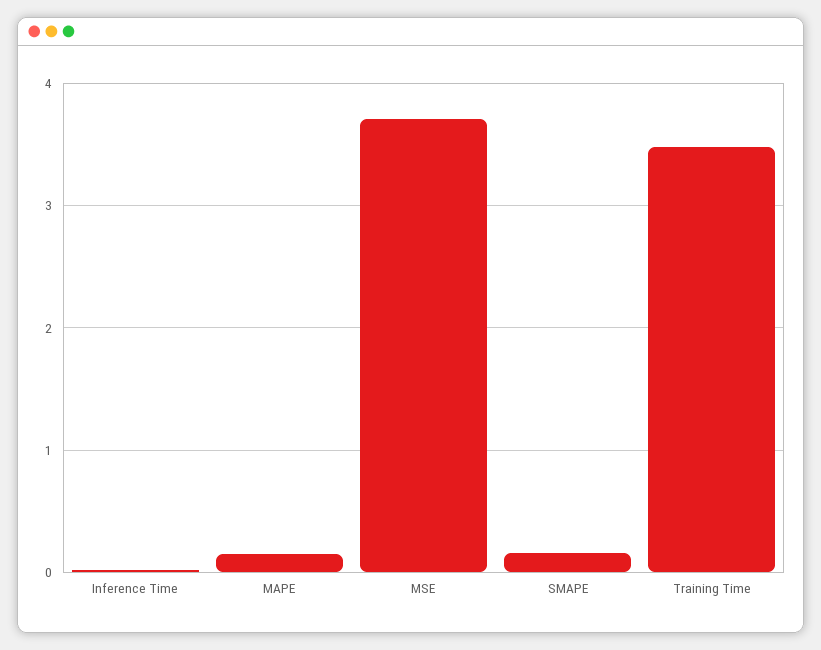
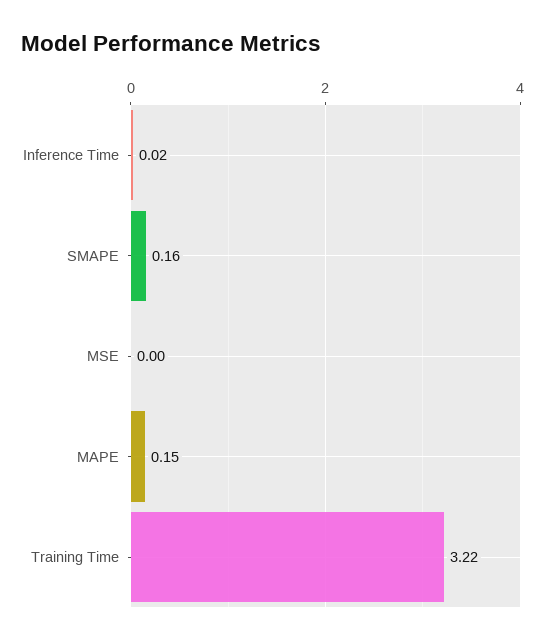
MSE: 3.7 -> 0
Training Time: 3.5 -> 3.22

